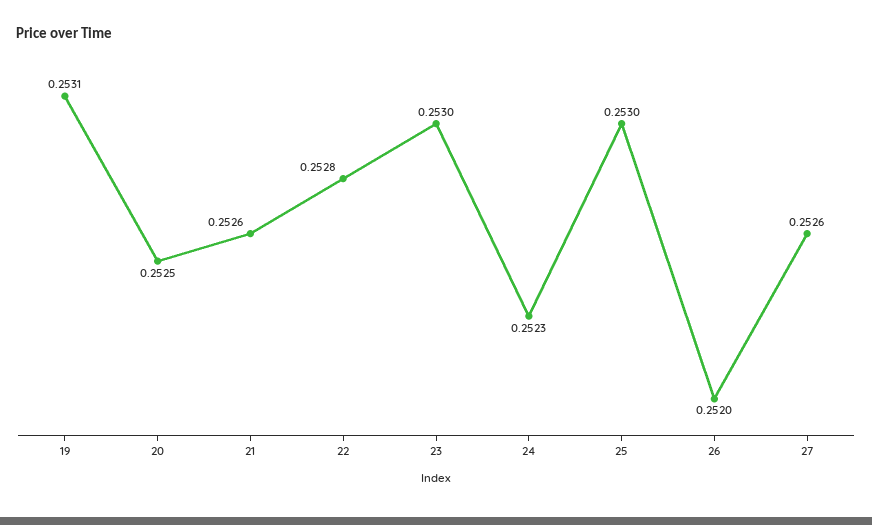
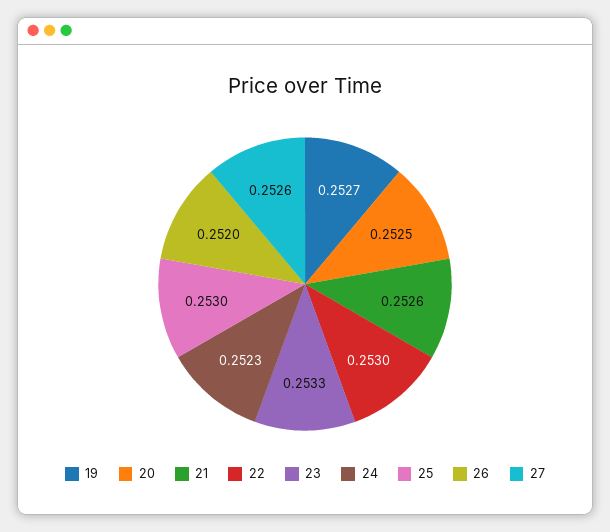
19: 0.2531 -> 0.2527
22: 0.2528 -> 0.253
23: 0.253 -> 0.2533

